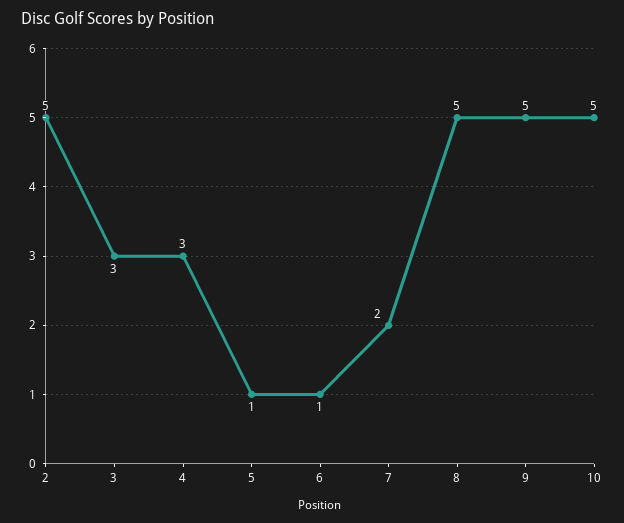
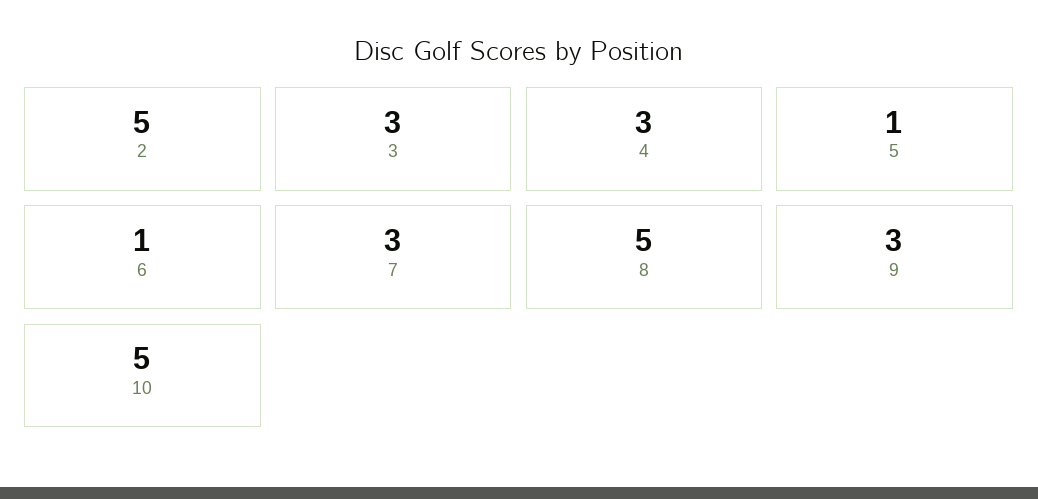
7: 2 -> 3
9: 5 -> 3

